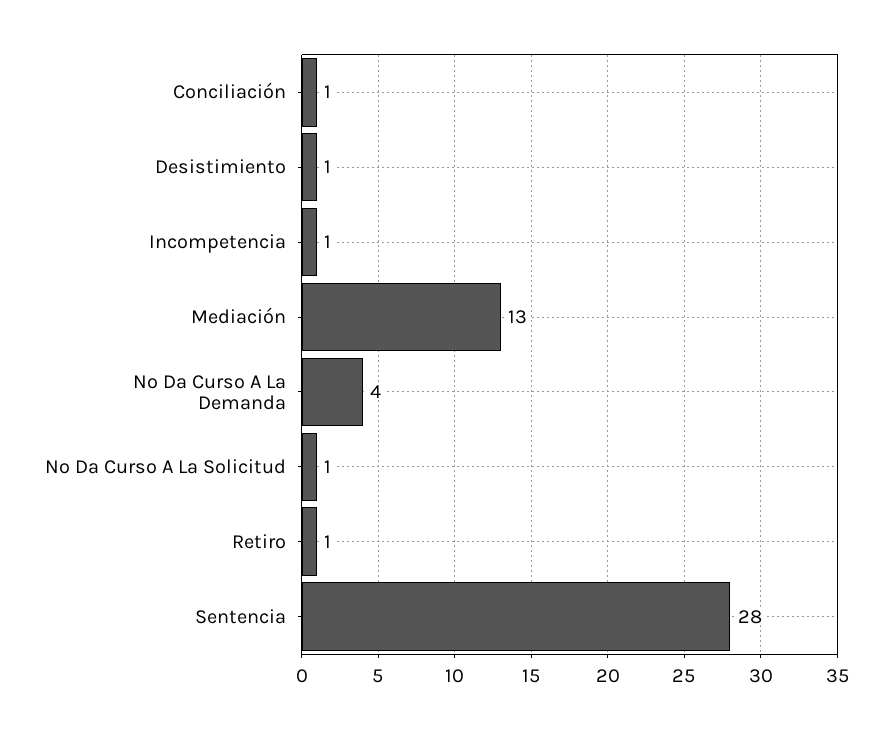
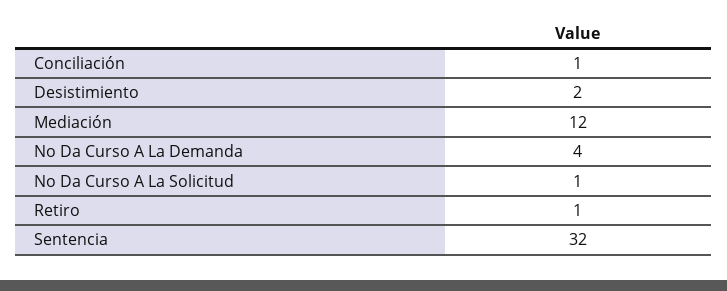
Desistimiento: 1 -> 2
Incompetencia: 1 -> none
Mediación: 13 -> 12
Sentencia: 28 -> 32

